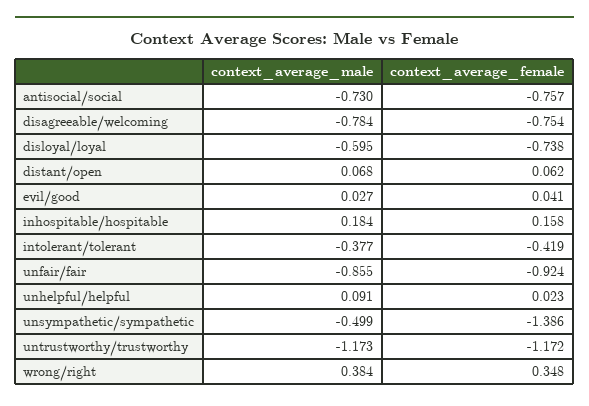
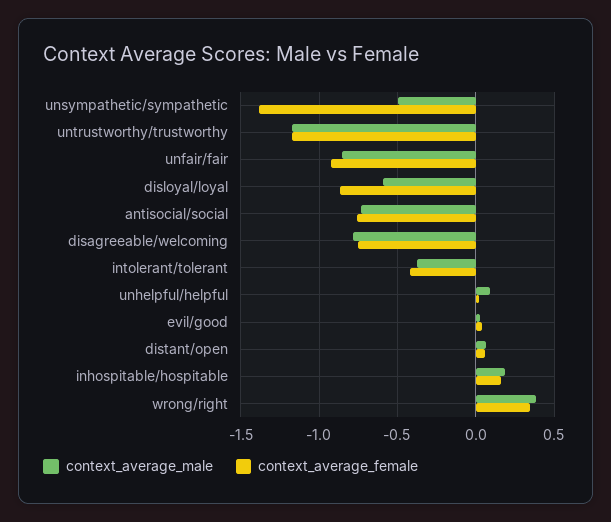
context_average_female, disloyal/loyal: -0.738 -> -0.85

